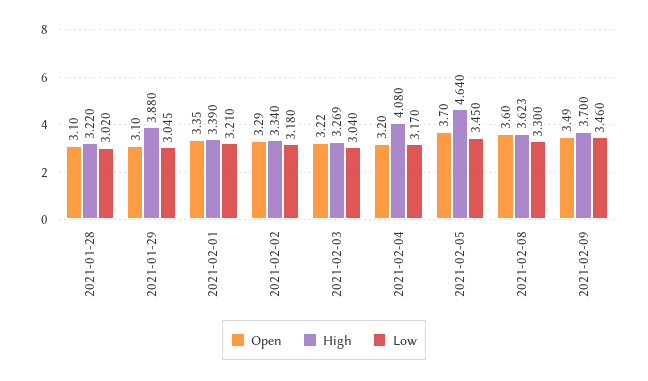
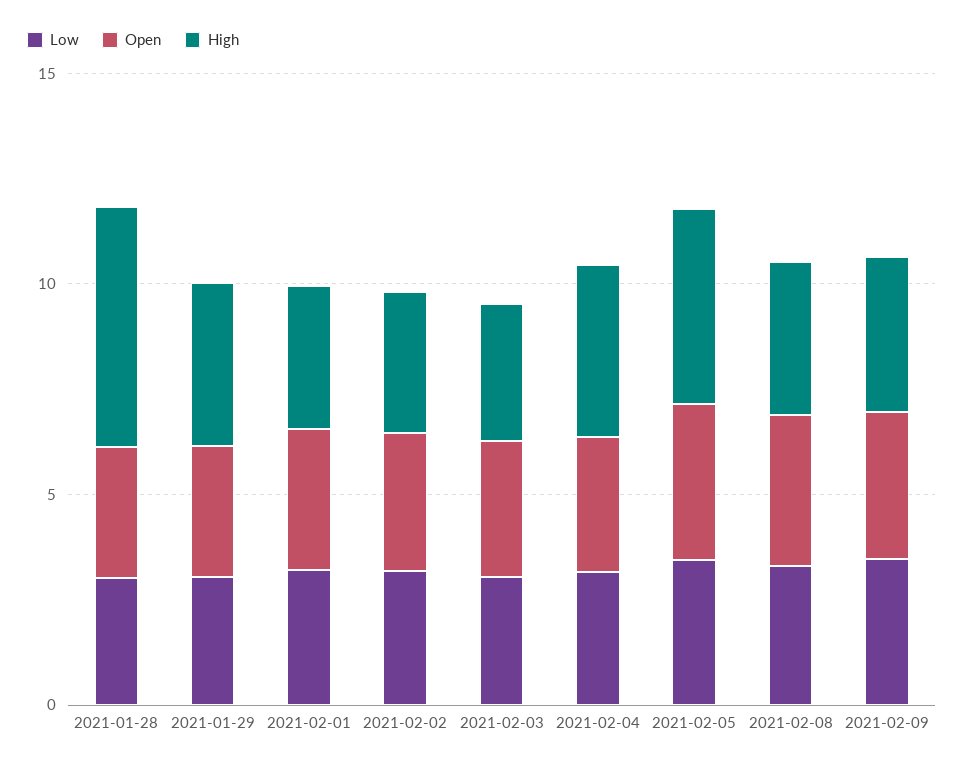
High, 2021-01-28: 3.22 -> 6

